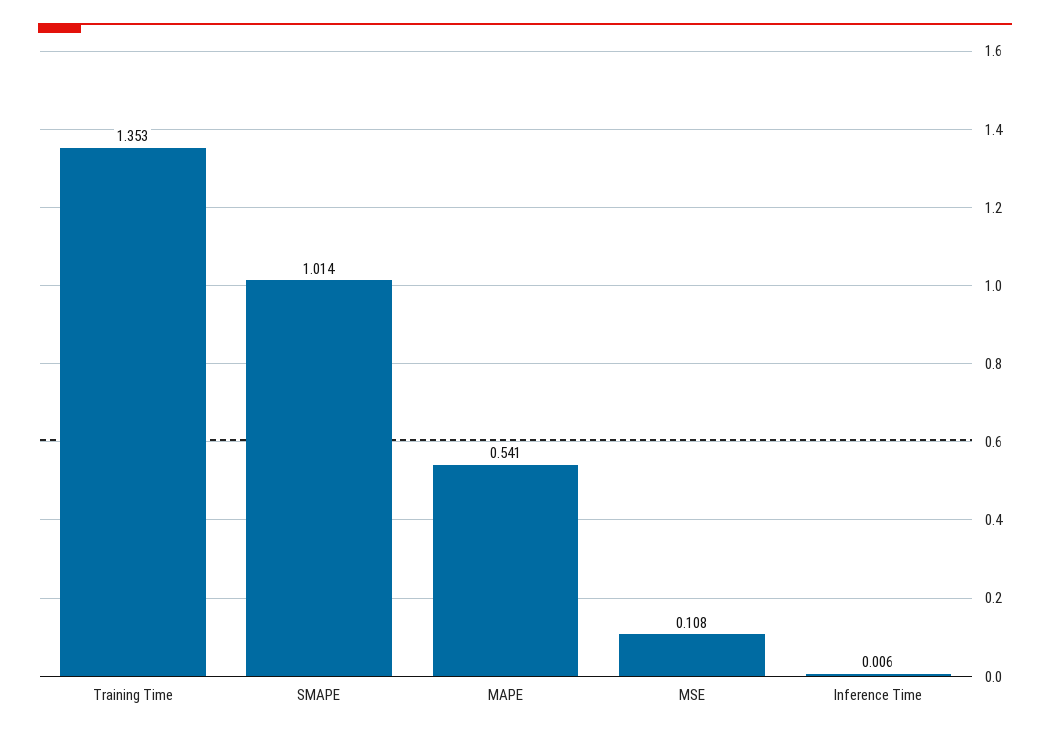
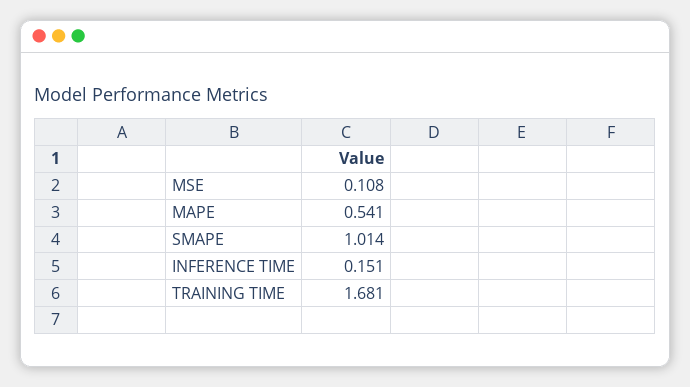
Training Time: 1.353 -> 1.681
Inference Time: 0.006 -> 0.151

